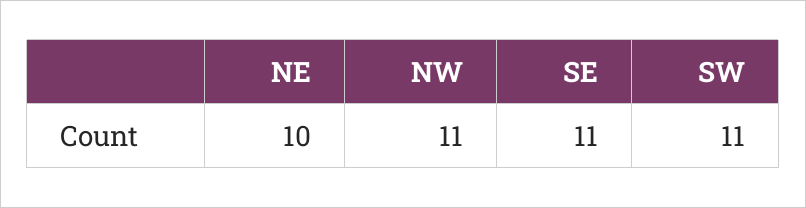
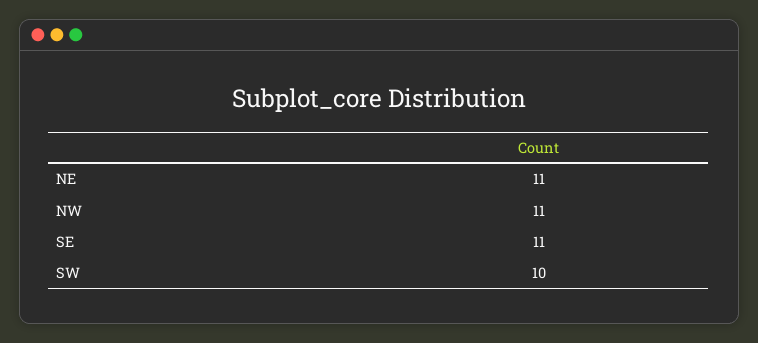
NE: 10 -> 11
SW: 11 -> 10

